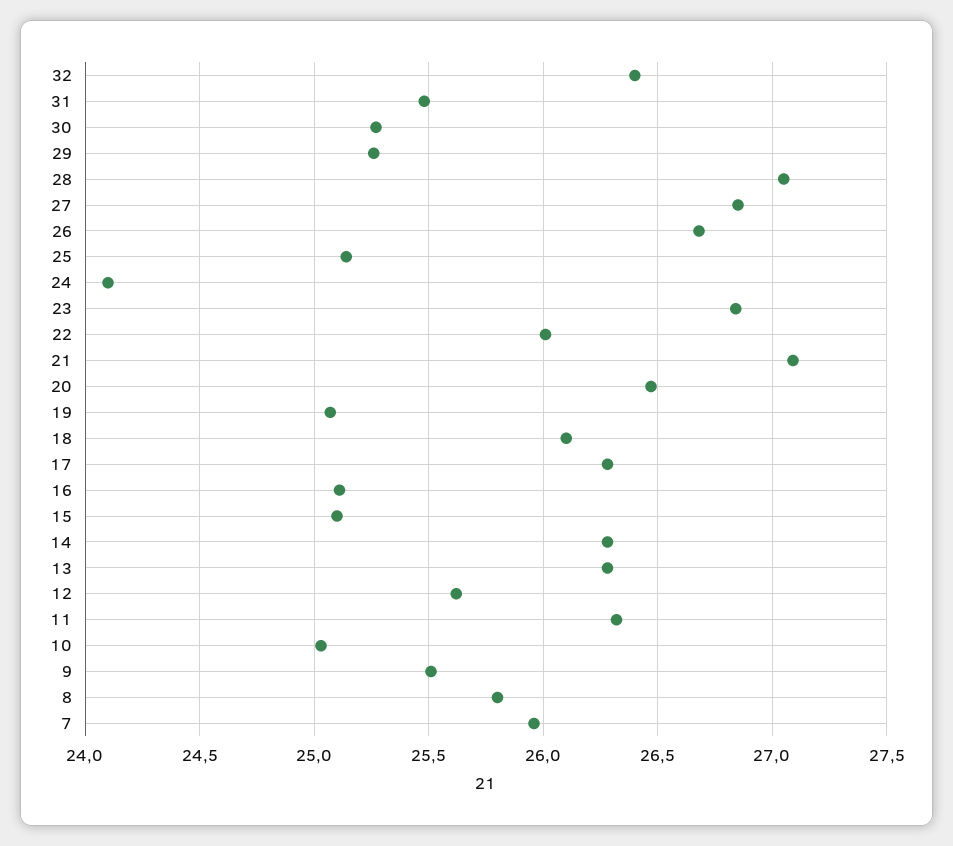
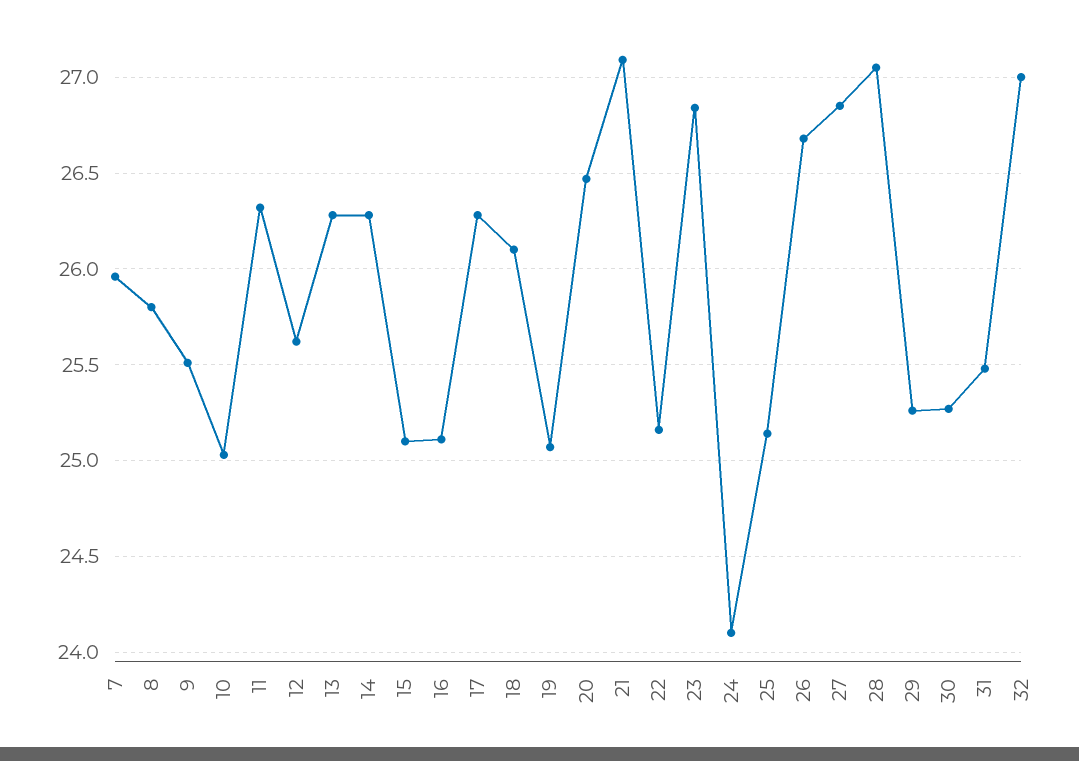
32: 26.4 -> 27
22: 26 -> 25.15

